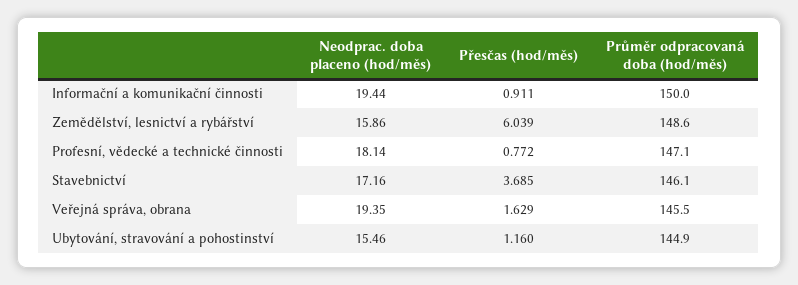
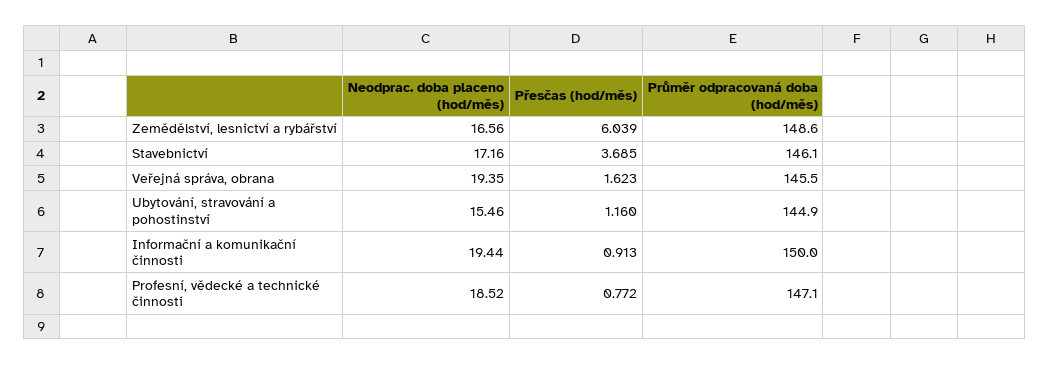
Přesčas (hod/měs), Informační a komunikační činnosti: 0.911 -> 0.913
Neodprac. doba placeno (hod/měs), Zemědělství, lesnictví a rybářství: 15.86 -> 16.56
Neodprac. doba placeno (hod/měs), Profesní, vědecké a technické činnosti: 18.14 -> 18.52
Přesčas (hod/měs), Veřejná správa, obrana: 1.629 -> 1.623

